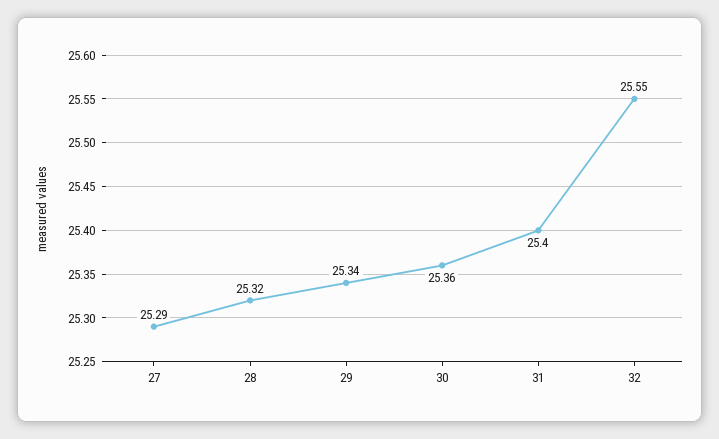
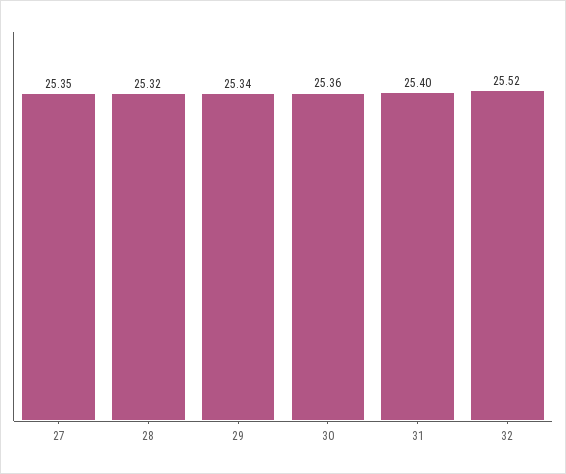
27: 25.29 -> 25.35
32: 25.55 -> 25.52

